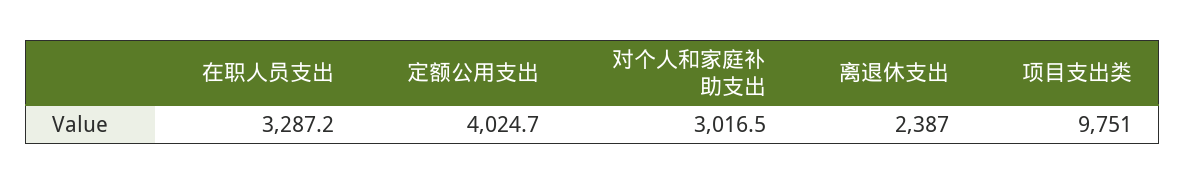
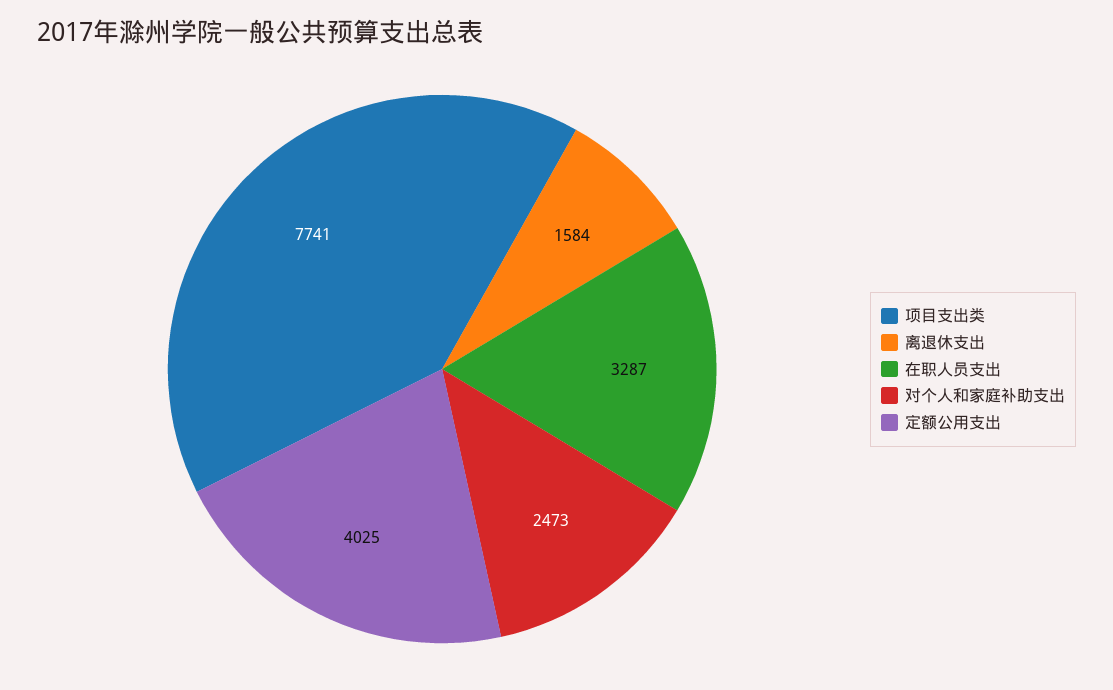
对个人和家庭补助支出: 3016.5 -> 2473
离退休支出: 2387 -> 1584
项目支出类: 9751 -> 7741

